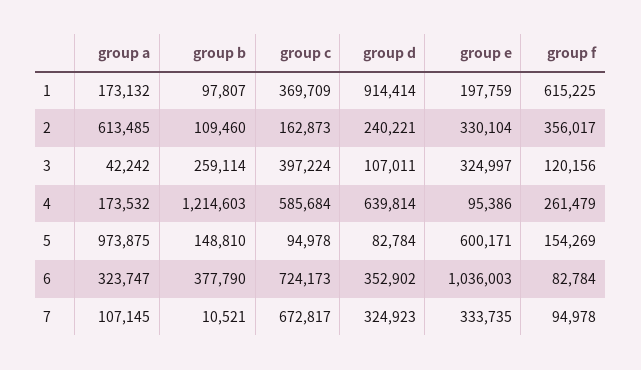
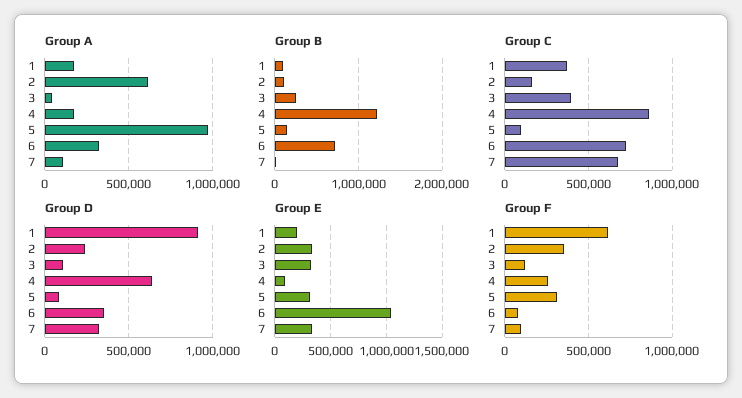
group c, 4: 585684 -> 850000
group e, 5: 600171 -> 300000
group f, 5: 154269 -> 300000
group b, 6: 377790 -> 700000

